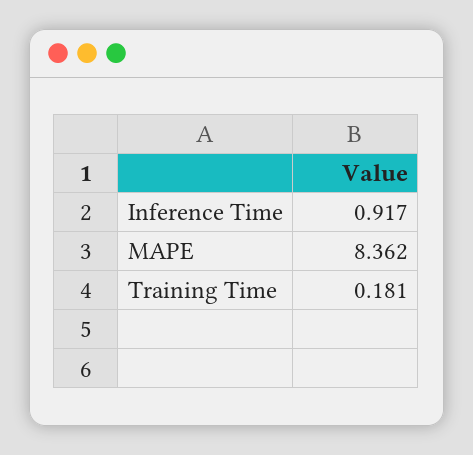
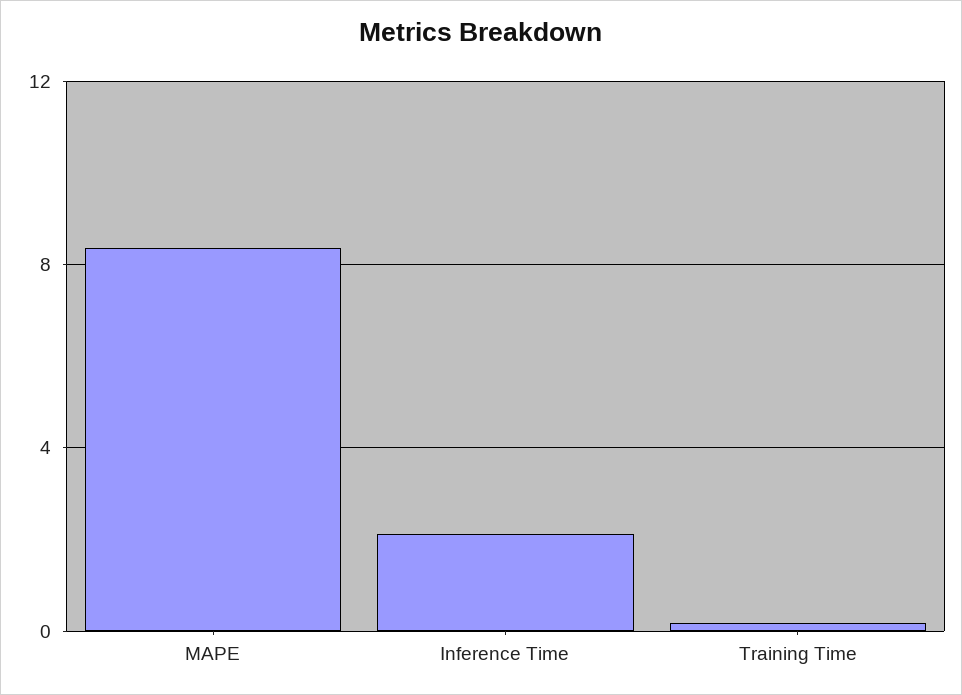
Inference Time: 0.917 -> 2

